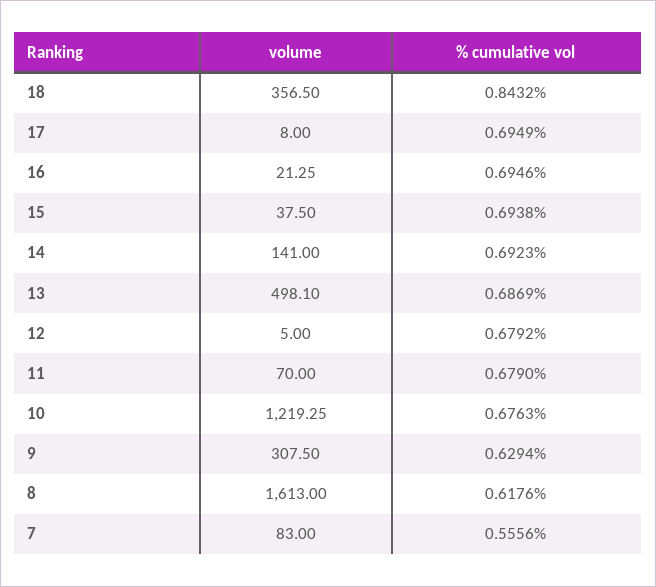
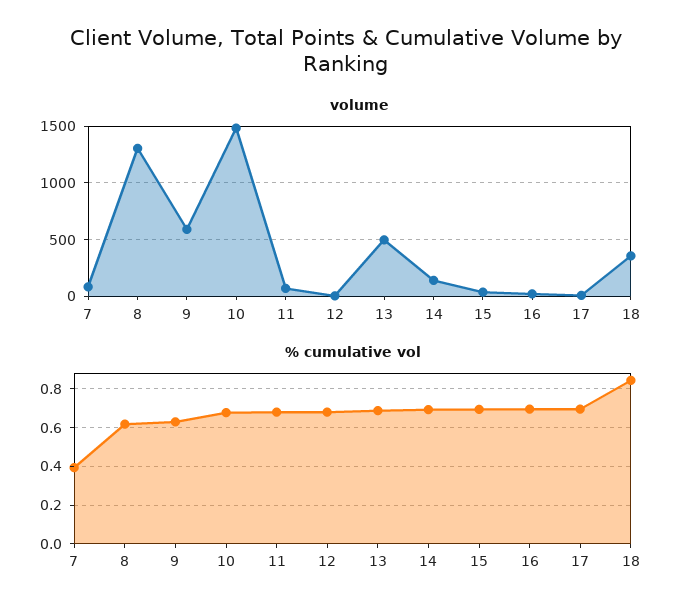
volume, 10: 1219.25 -> 1500
volume, 9: 307.5 -> 600
volume, 8: 1613 -> 1300
% cumulative vol, 7: 0.5556 -> 0.4

